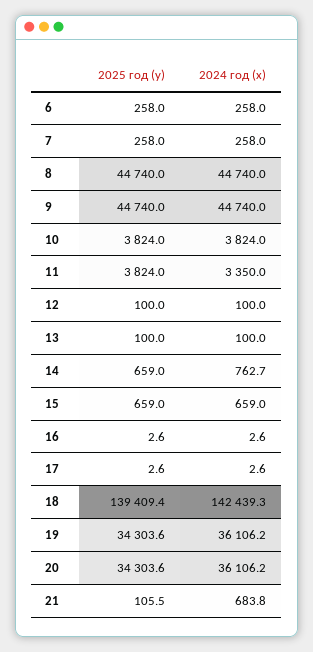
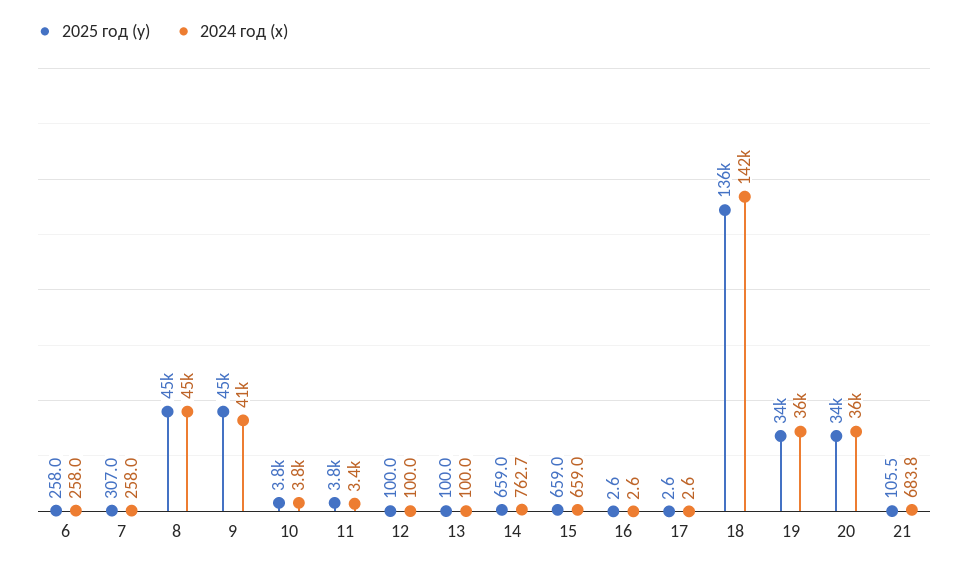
2025 год (y), 7: 258 -> 307
2024 год (x), 9: 44740 -> 41000
2025 год (y), 18: 139409.4 -> 136000

